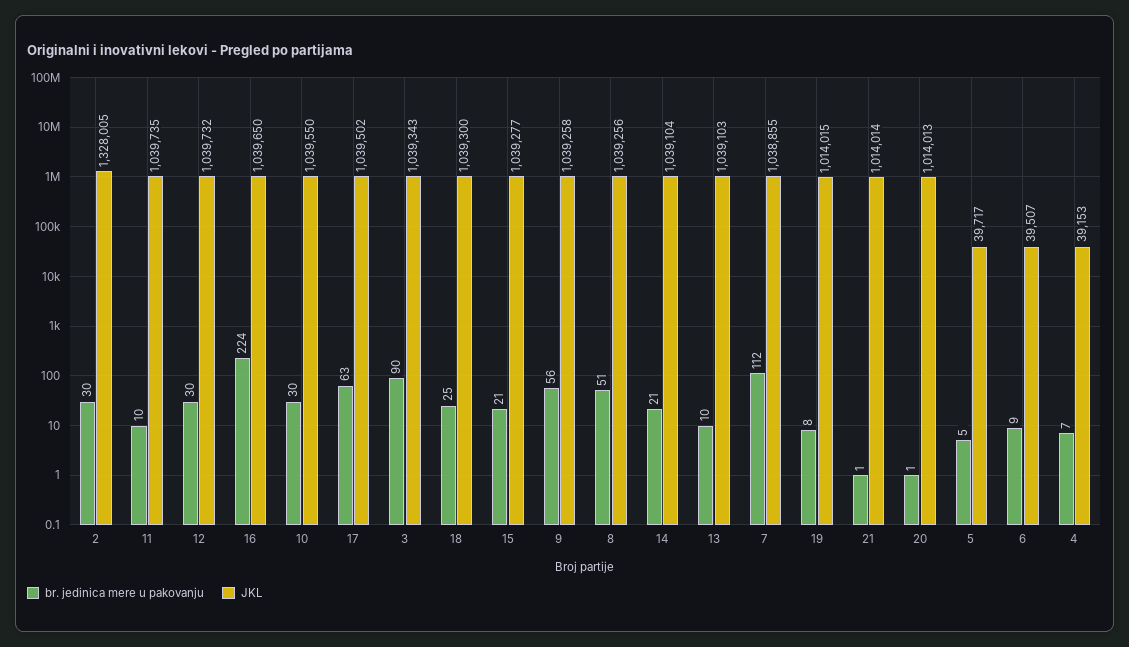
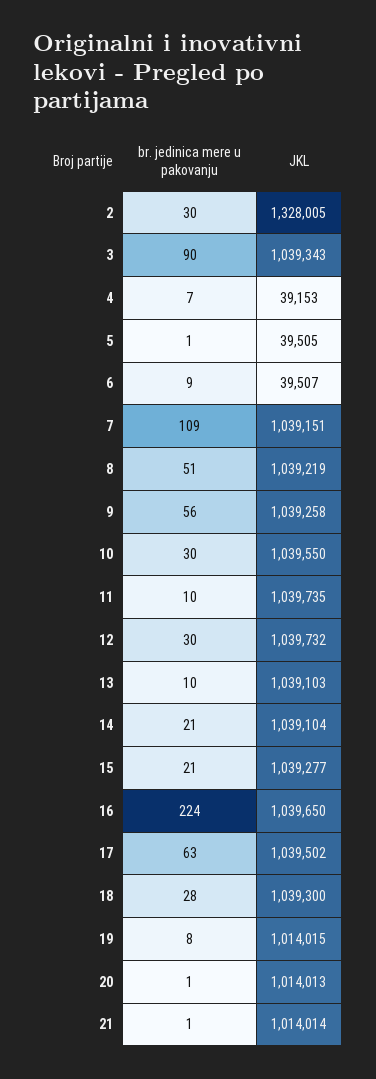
br. jedinica mere u pakovanju, 18: 25 -> 28
JKL, 8: 1039256 -> 1039219
br. jedinica mere u pakovanju, 7: 112 -> 109
JKL, 7: 1038855 -> 1039151
br. jedinica mere u pakovanju, 5: 5 -> 1
JKL, 5: 39717 -> 39505

